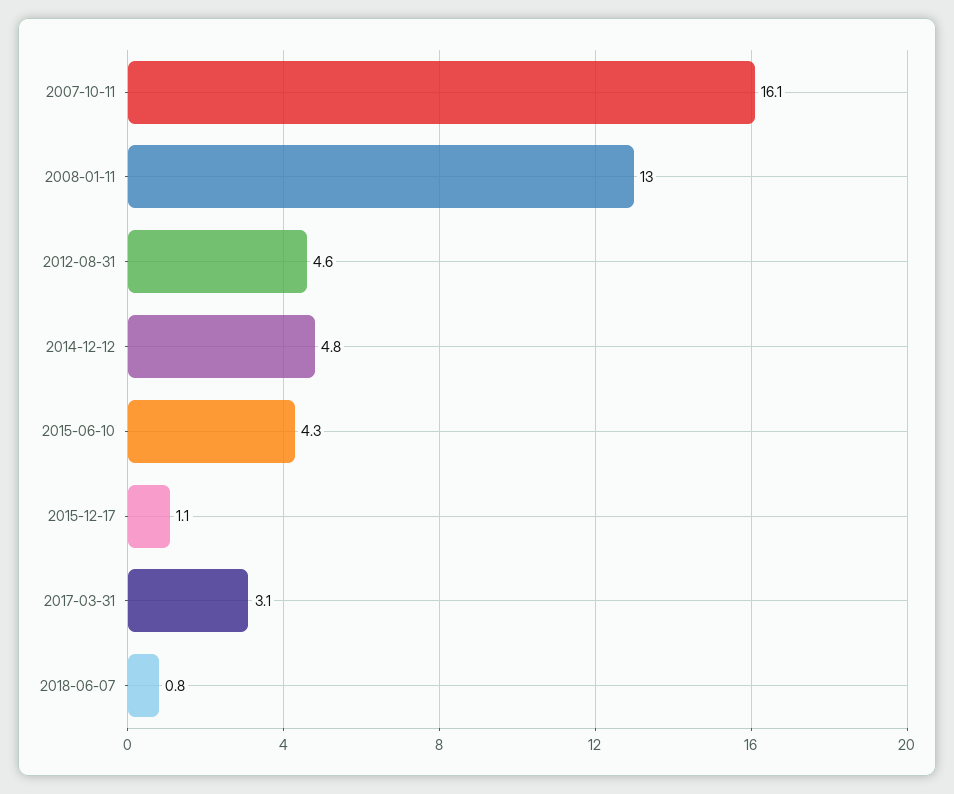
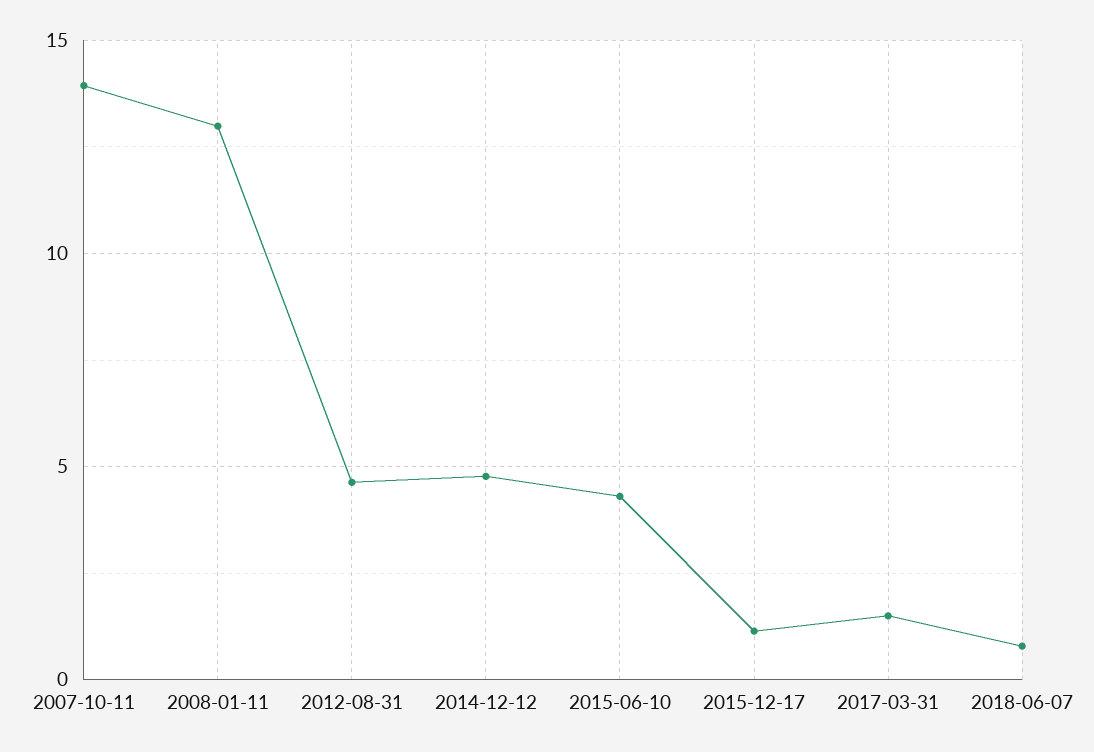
2007-10-11: 16.1 -> 14
2017-03-31: 3.1 -> 1.5

